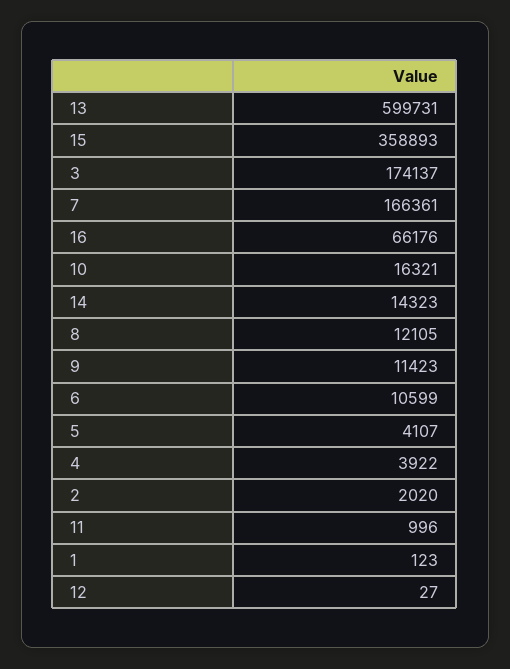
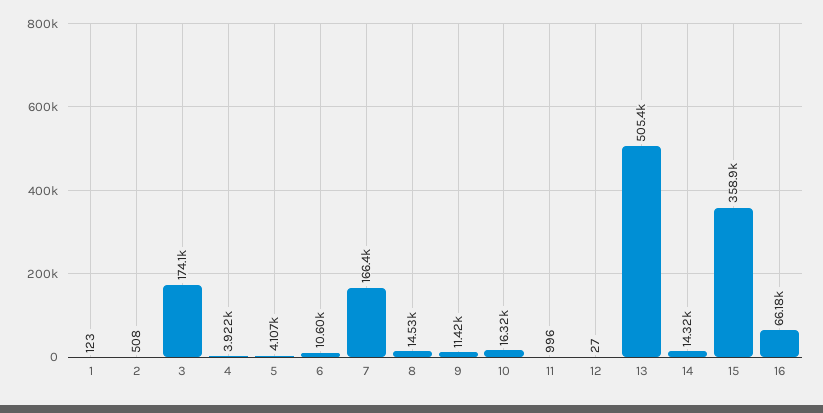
13: 599731 -> 505400
8: 12105 -> 14530
2: 2020 -> 508

